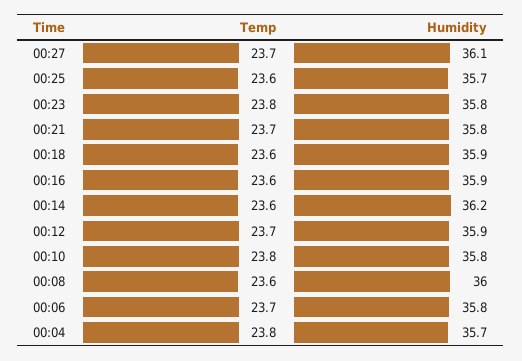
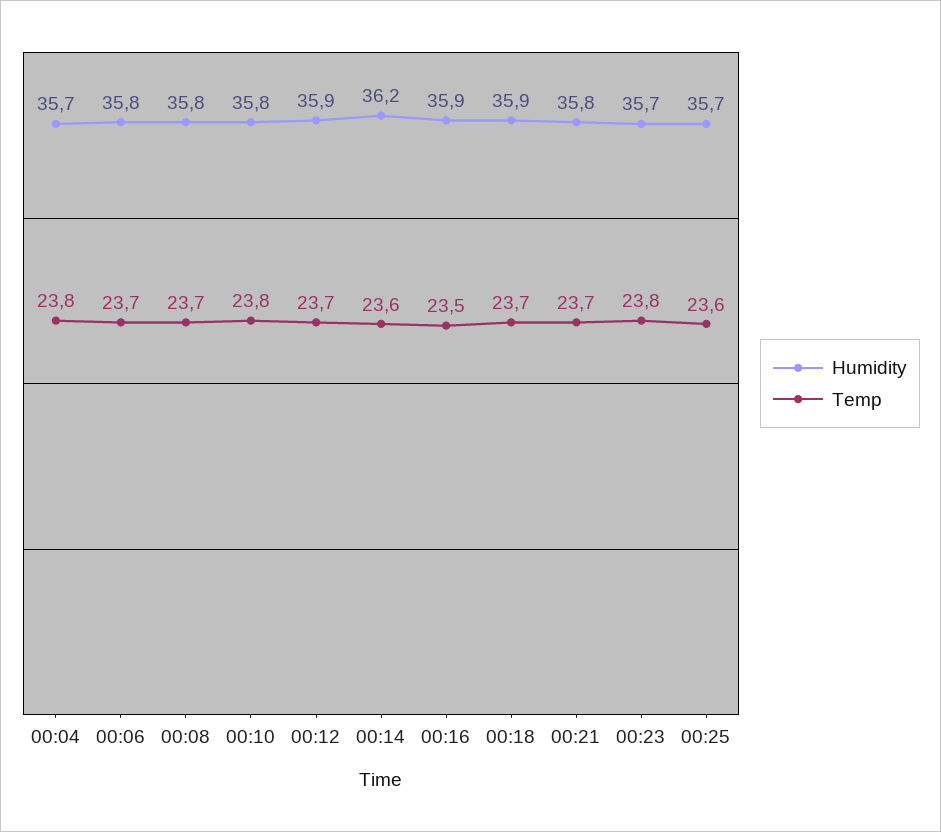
Temp, 00:27: 23.7 -> none
Humidity, 00:27: 36.1 -> none
Humidity, 00:23: 35.8 -> 35.7
Temp, 00:18: 23.6 -> 23.7
Temp, 00:16: 23.6 -> 23.5
Temp, 00:08: 23.6 -> 23.7
Humidity, 00:08: 36 -> 35.8

